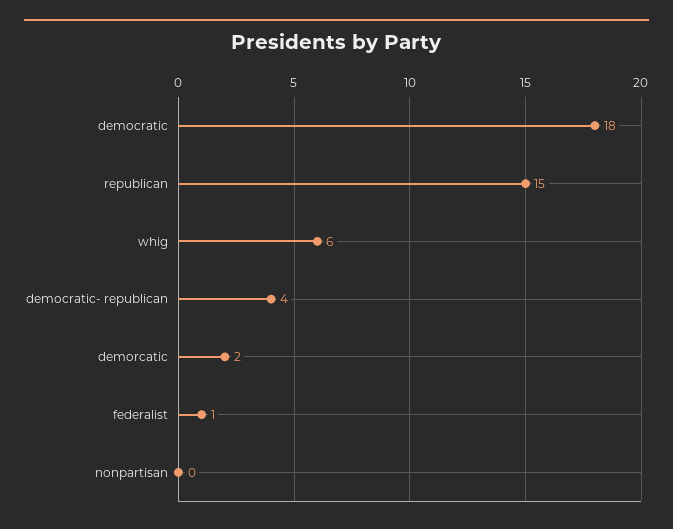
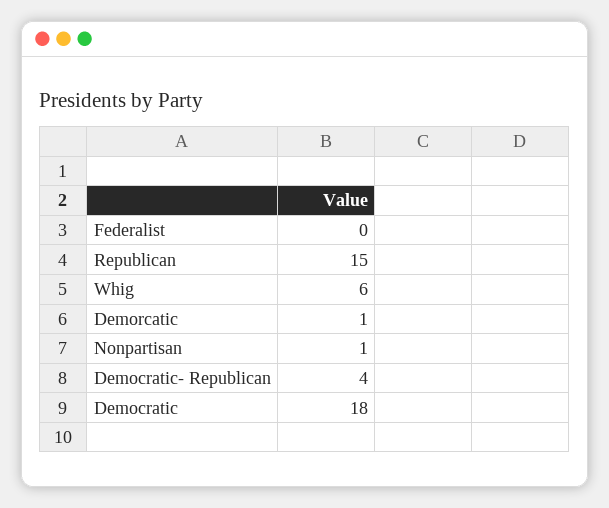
demorcatic: 2 -> 1
federalist: 1 -> 0
nonpartisan: 0 -> 1

